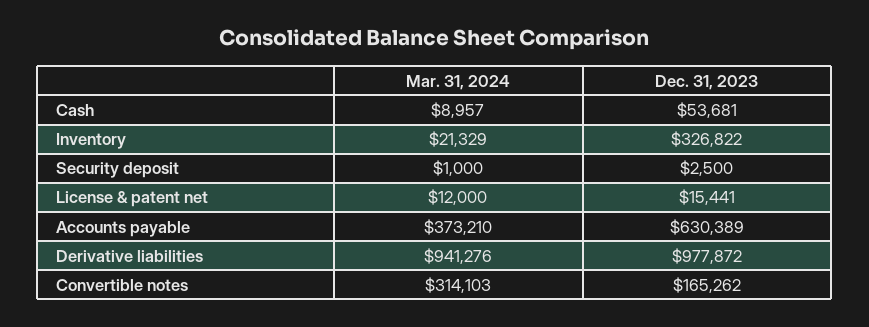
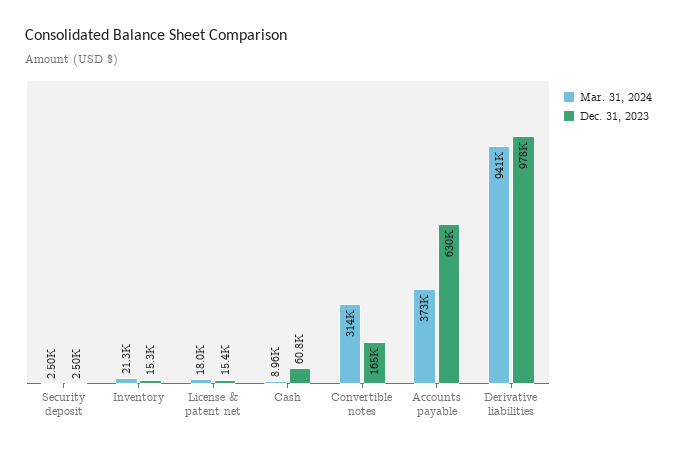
Dec. 31, 2023, Cash: 53681 -> 60800
Dec. 31, 2023, Inventory: 326822 -> 15300
Mar. 31, 2024, Security deposit: 1000 -> 2500
Mar. 31, 2024, License & patent net: 12000 -> 18000

